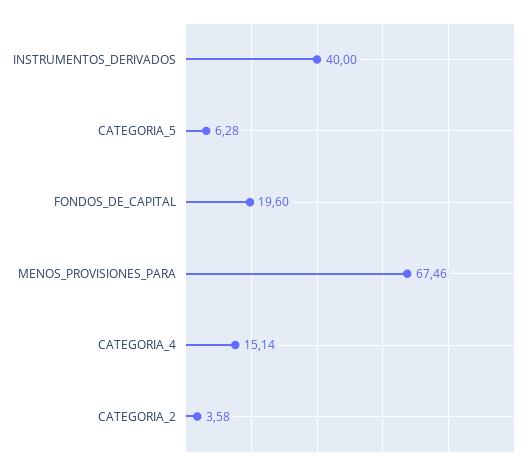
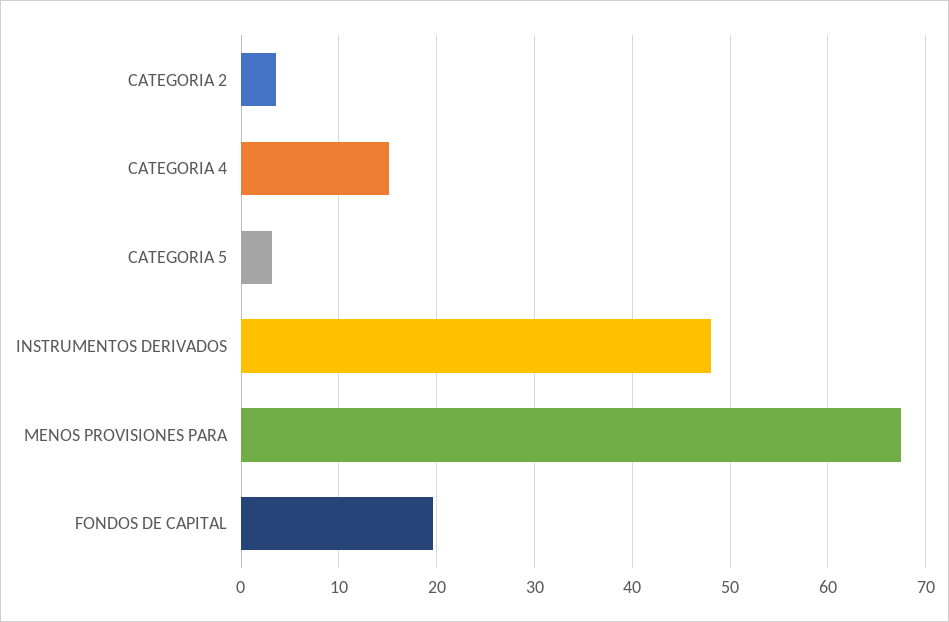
INSTRUMENTOS_DERIVADOS: 40 -> 48
CATEGORIA_5: 6.28 -> 3

